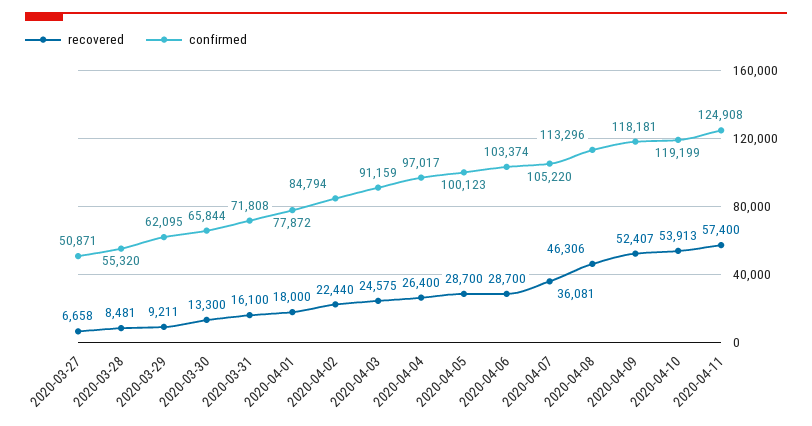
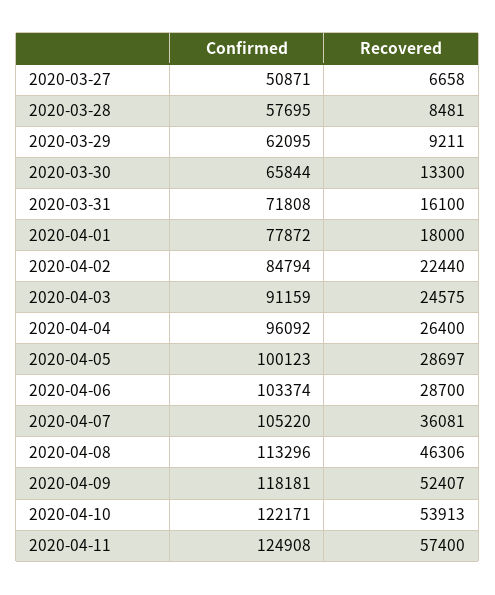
confirmed, 2020-03-28: 55320 -> 57695
confirmed, 2020-04-04: 97017 -> 96092
recovered, 2020-04-05: 28700 -> 28697
confirmed, 2020-04-10: 119199 -> 122171

